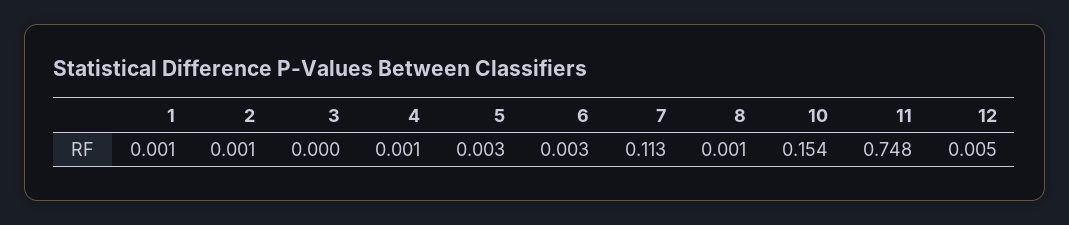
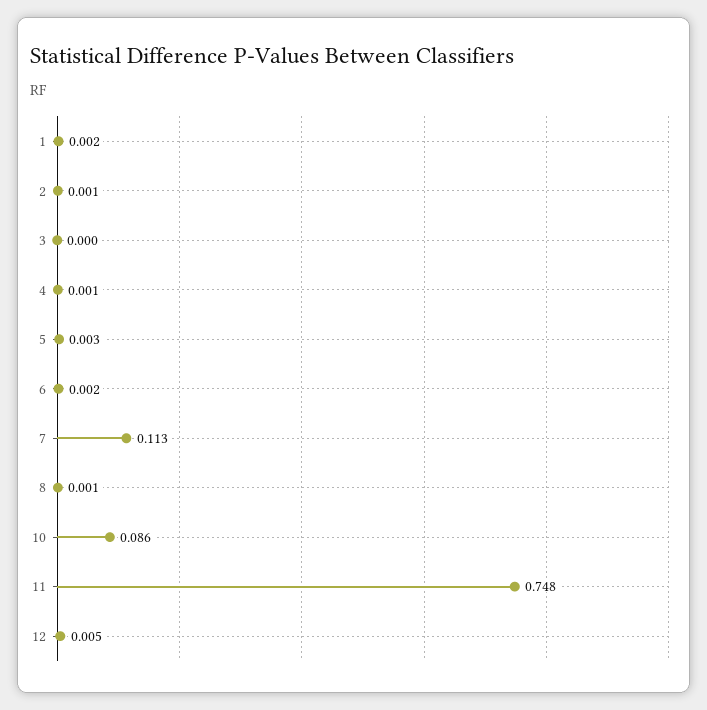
1: 0.001 -> 0.002
6: 0.003 -> 0.002
10: 0.154 -> 0.086

